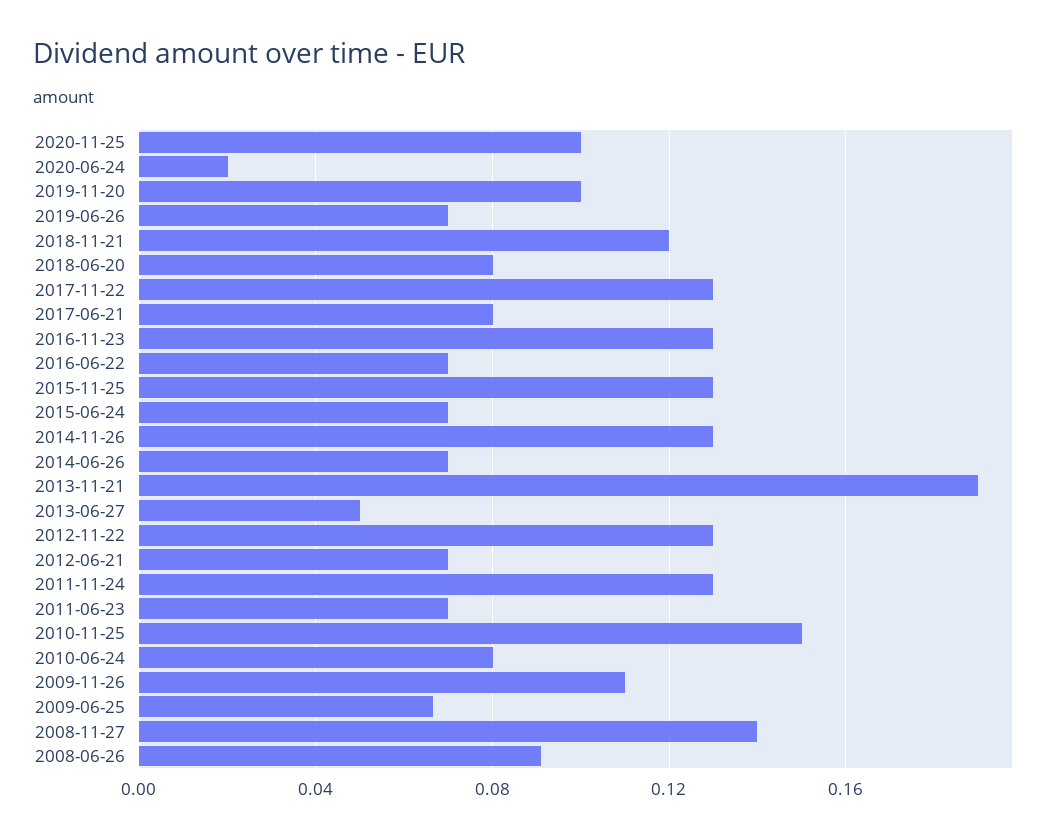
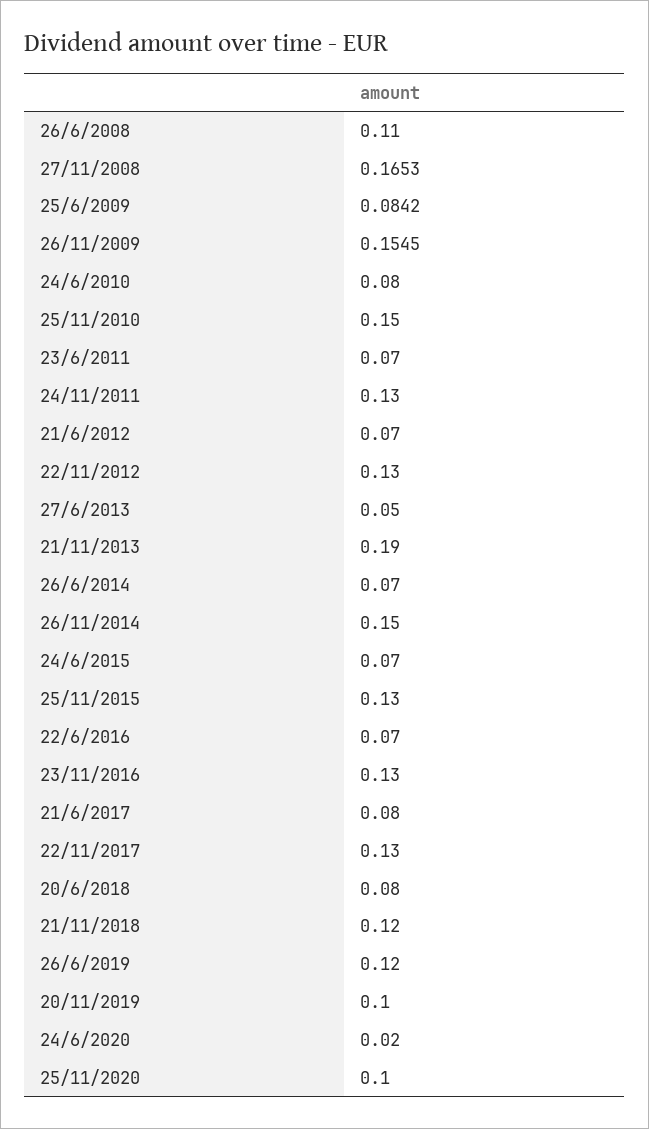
2019-06-26: 0.07 -> 0.12
2014-11-26: 0.13 -> 0.15
2009-11-26: 0.11 -> 0.1545
2009-06-25: 0.065 -> 0.0842
2008-11-27: 0.14 -> 0.1653
2008-06-26: 0.09 -> 0.11

